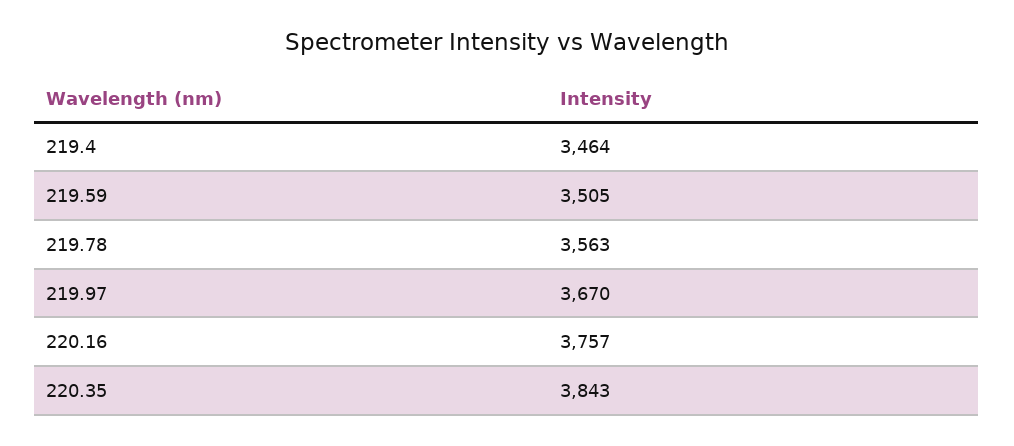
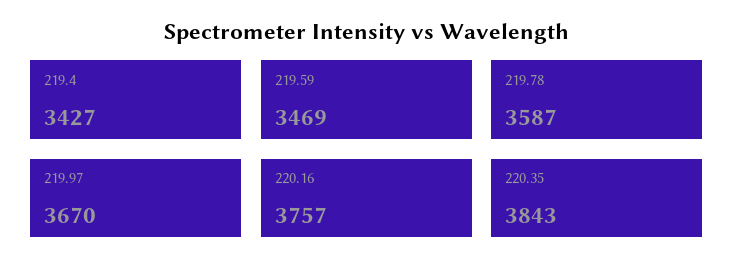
219.4: 3464 -> 3427
219.59: 3505 -> 3469
219.78: 3563 -> 3587

